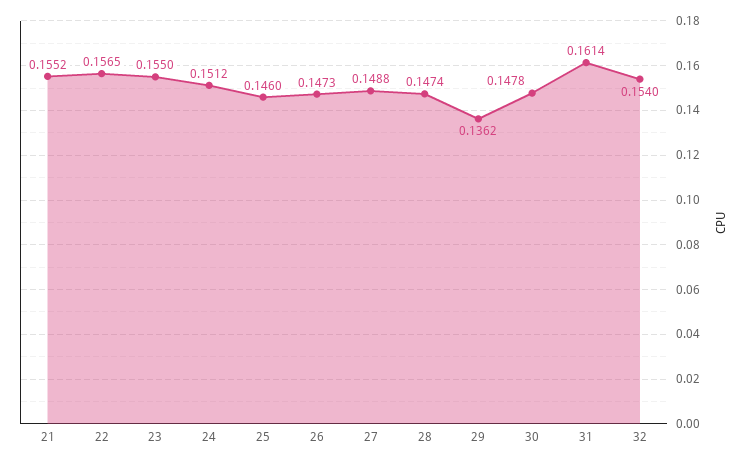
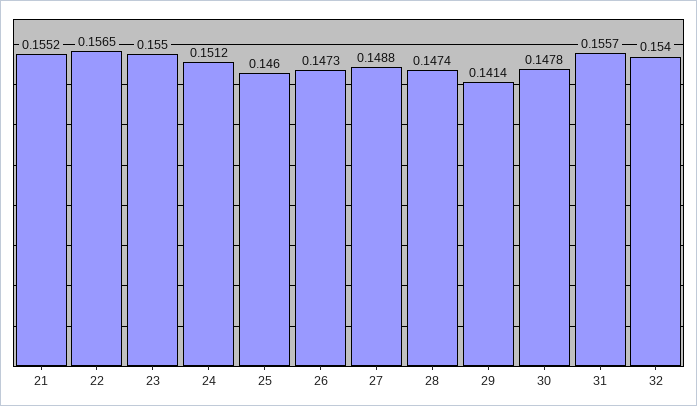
29: 0.1362 -> 0.1414
31: 0.1614 -> 0.1557

